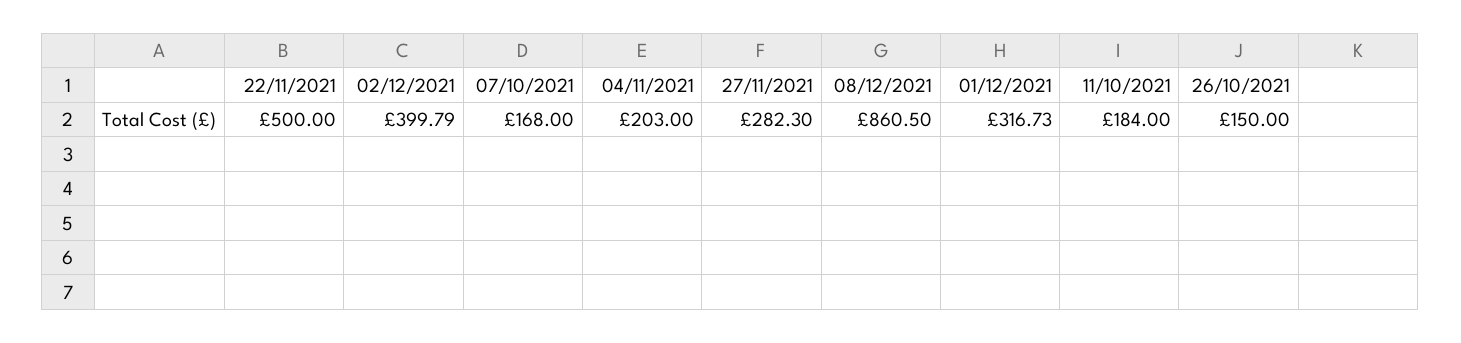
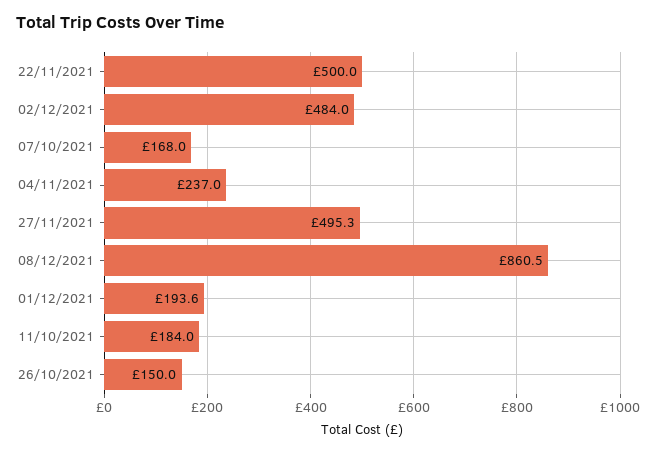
02/12/2021: 399.79 -> 484
04/11/2021: 203 -> 237
27/11/2021: 282.3 -> 495.3
01/12/2021: 316.73 -> 193.6

